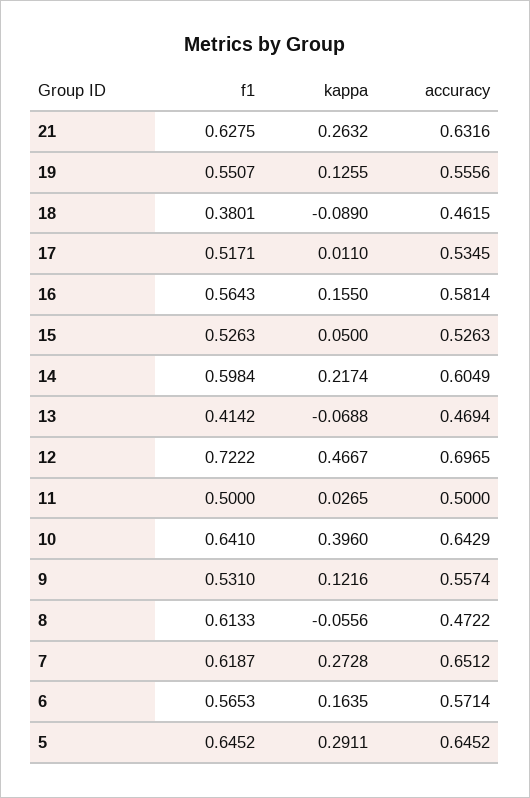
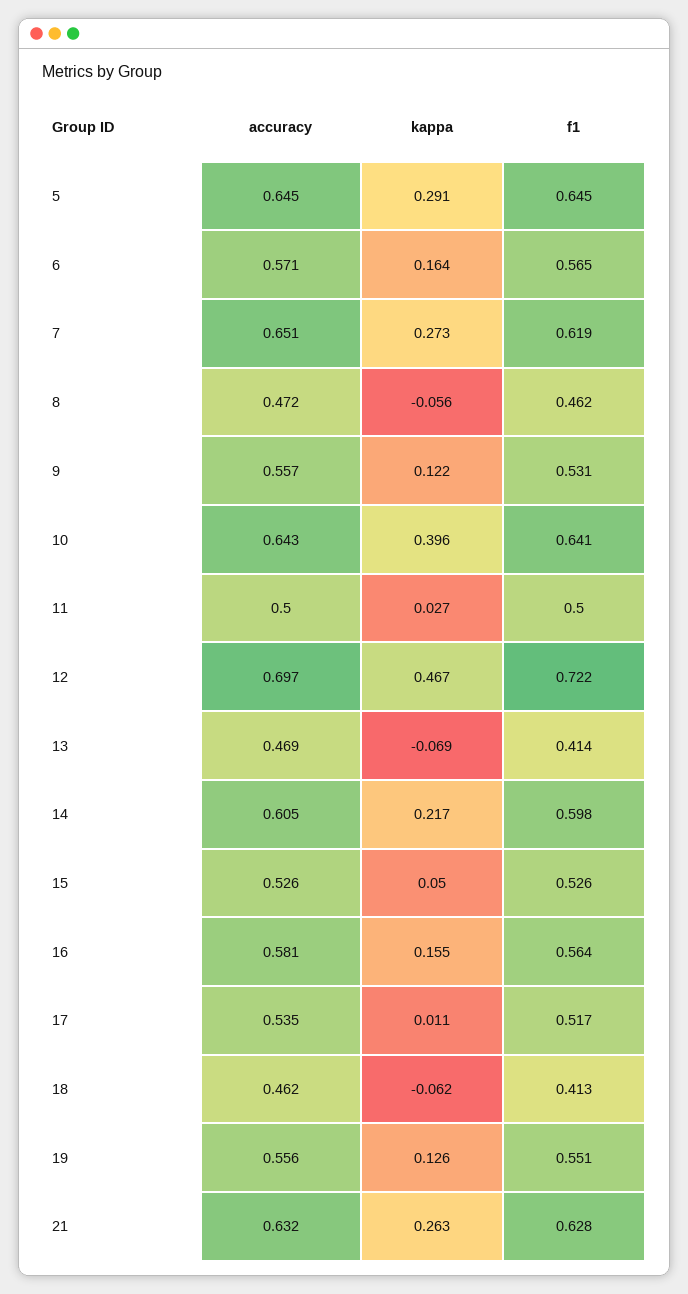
f1, 18: 0.3801 -> 0.413
kappa, 18: -0.089 -> -0.062
f1, 8: 0.6133 -> 0.462

